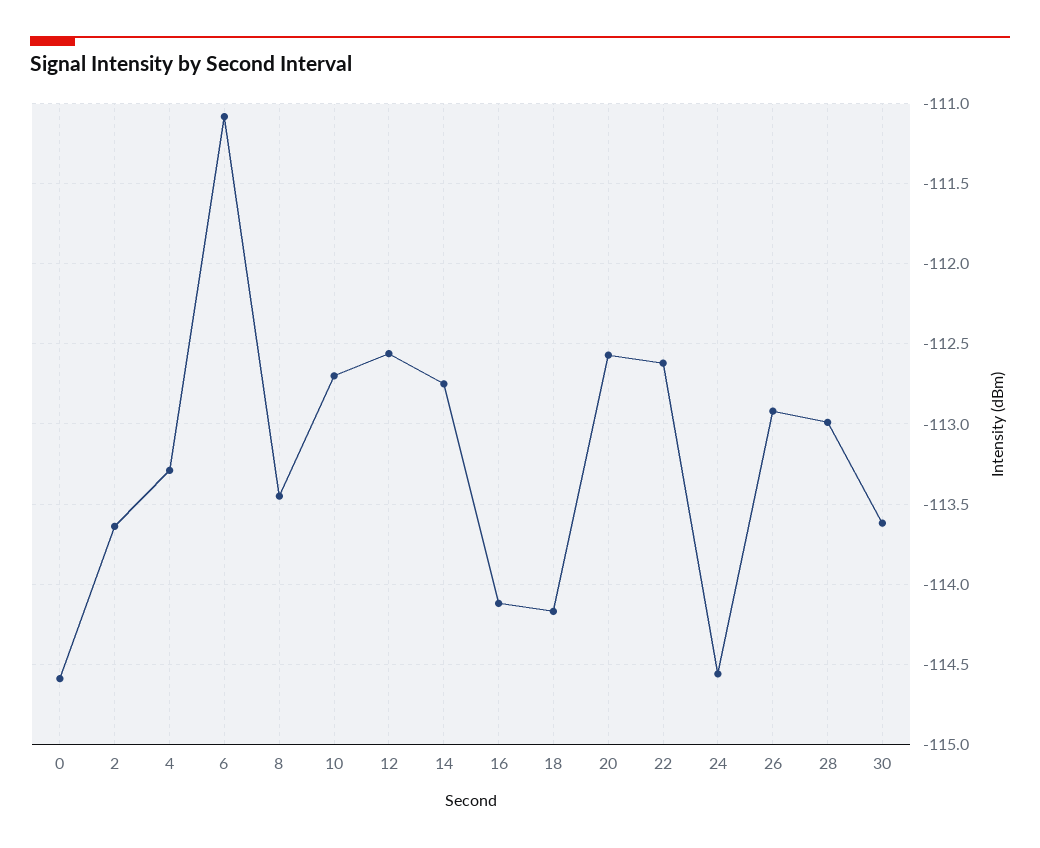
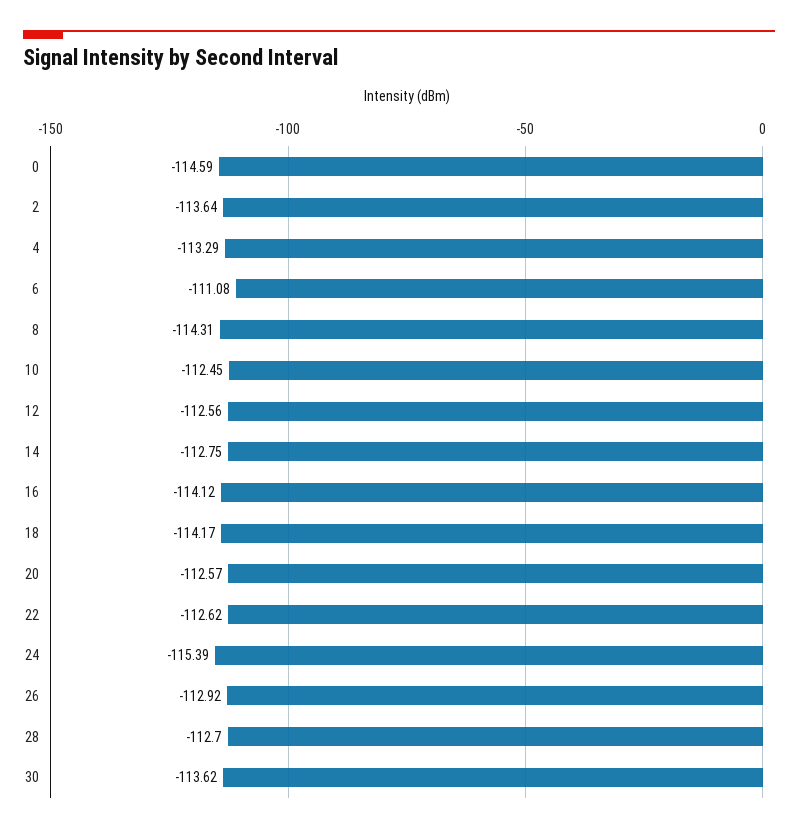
8: -113.45 -> -114.31
10: -112.7 -> -112.45
24: -114.55 -> -115.39
28: -113 -> -112.7

